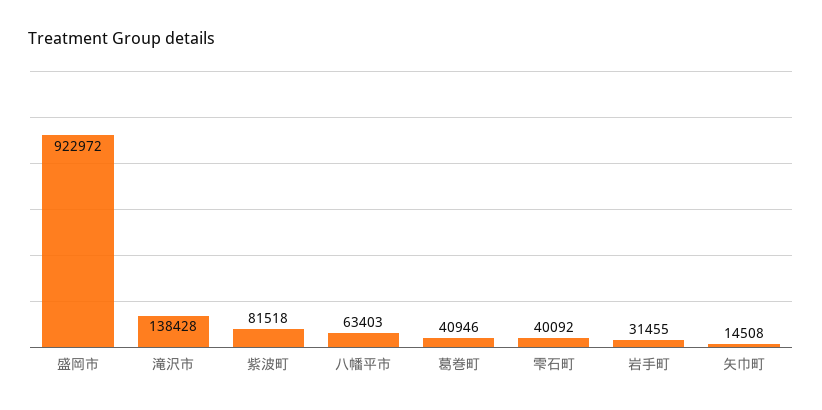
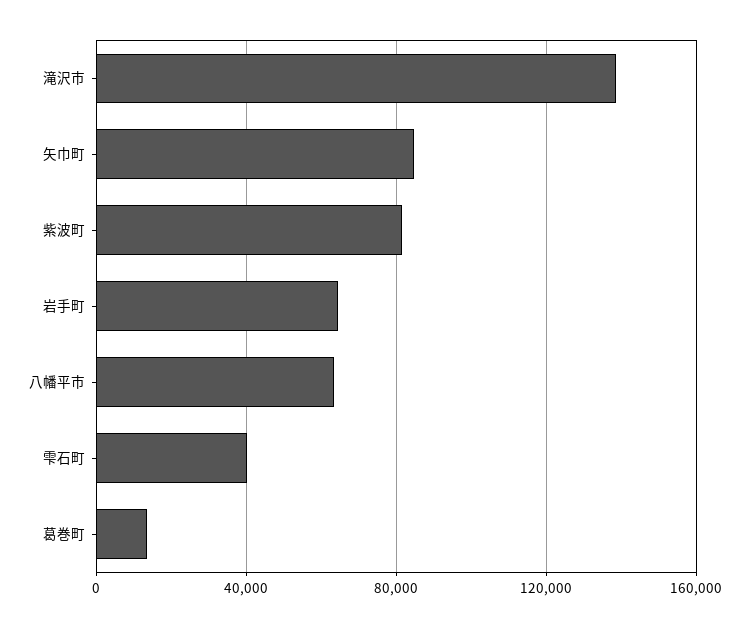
盛岡市: 922972 -> none
葛巻町: 40946 -> 15000
岩手町: 31455 -> 65000
矢巾町: 14508 -> 85000

